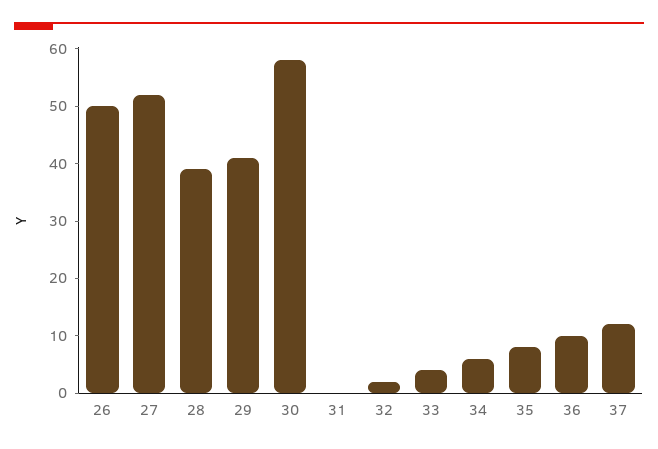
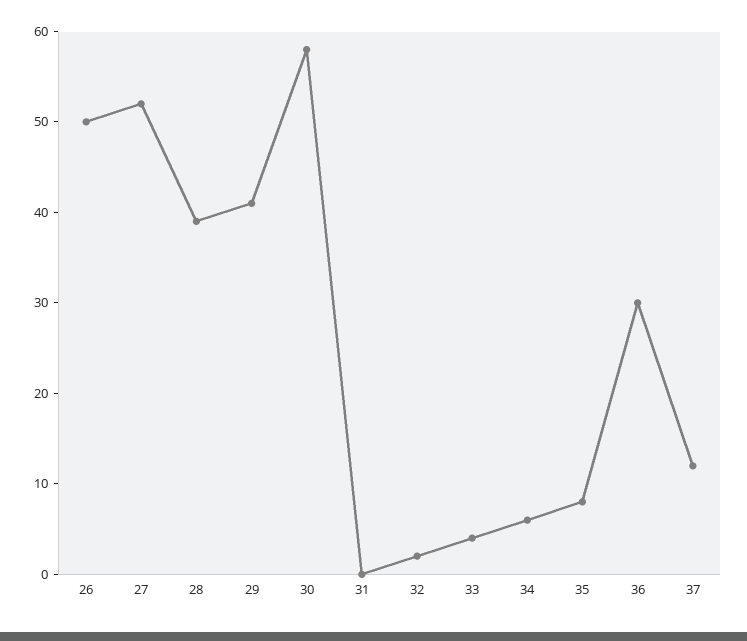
36: 10 -> 30

